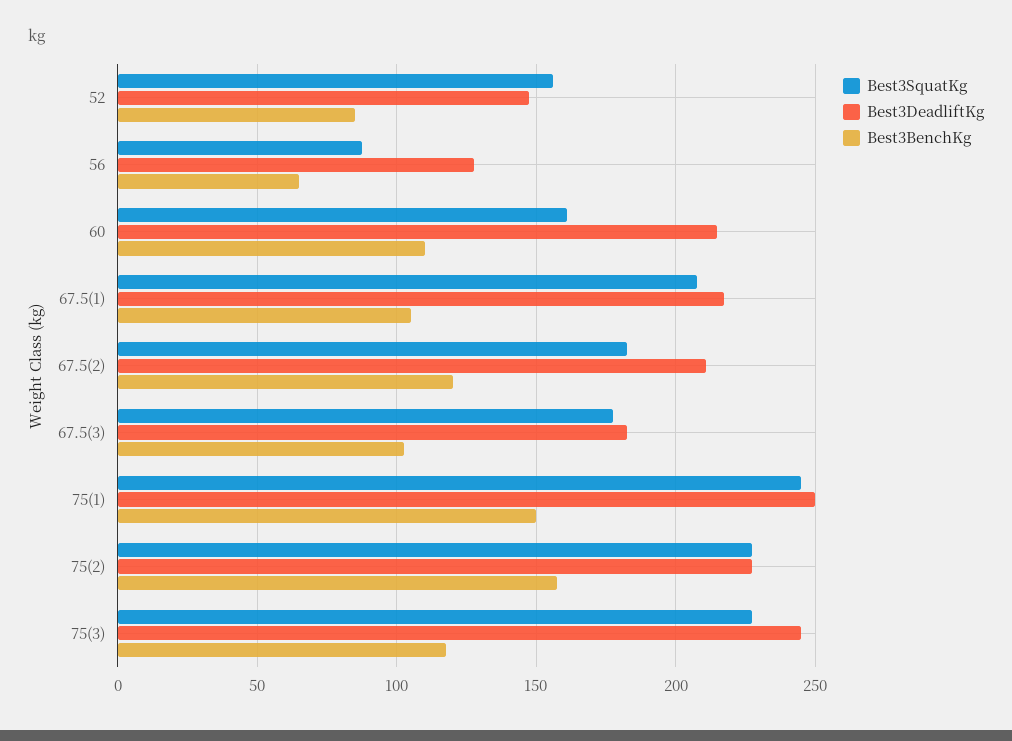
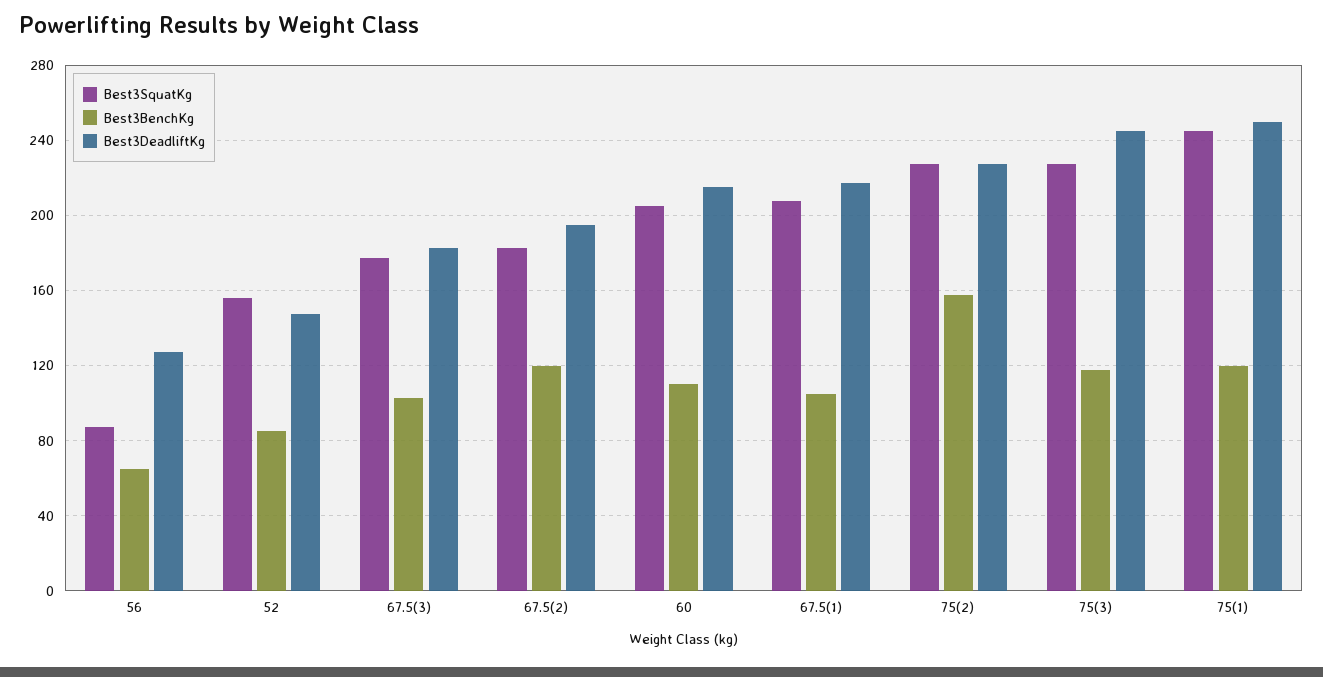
Best3SquatKg, 60: 160 -> 205
Best3DeadliftKg, 67.5(2): 210 -> 195
Best3BenchKg, 75(1): 150 -> 120

